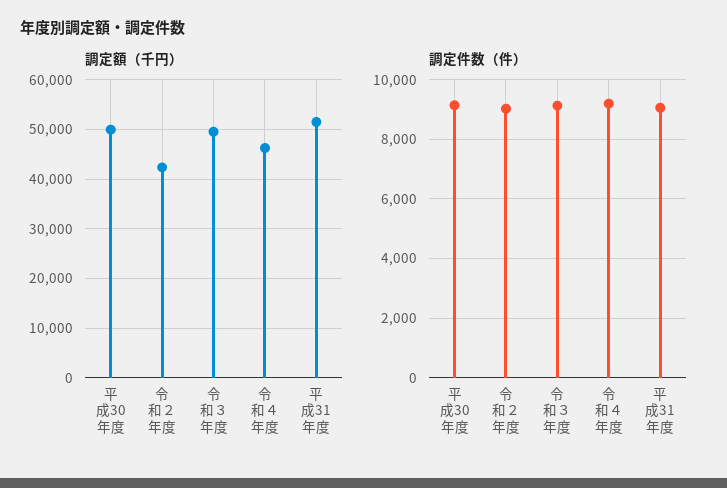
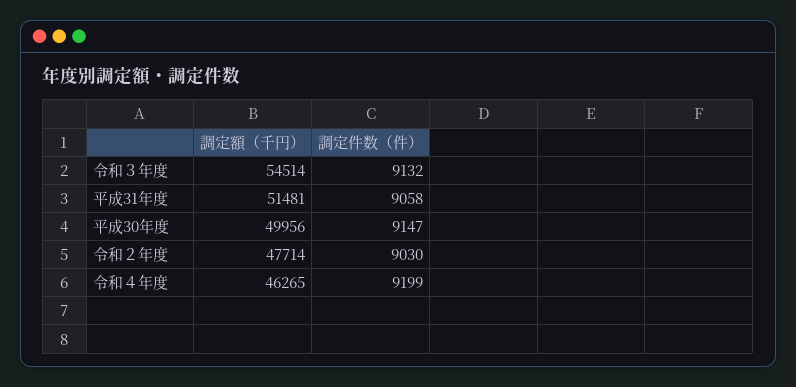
調定額（千円）, 令和２年度: 42000 -> 47714
調定額（千円）, 令和３年度: 50000 -> 54514

